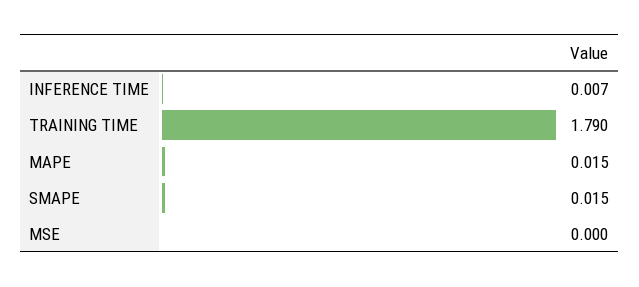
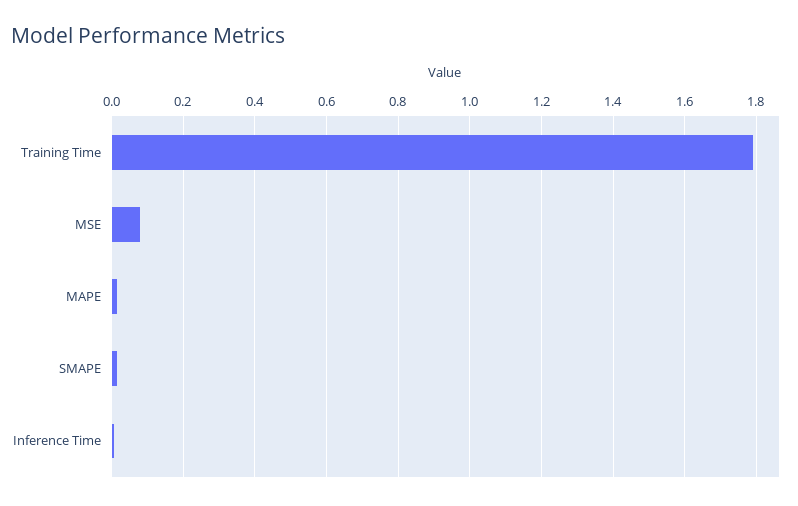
MSE: 0 -> 0.08

